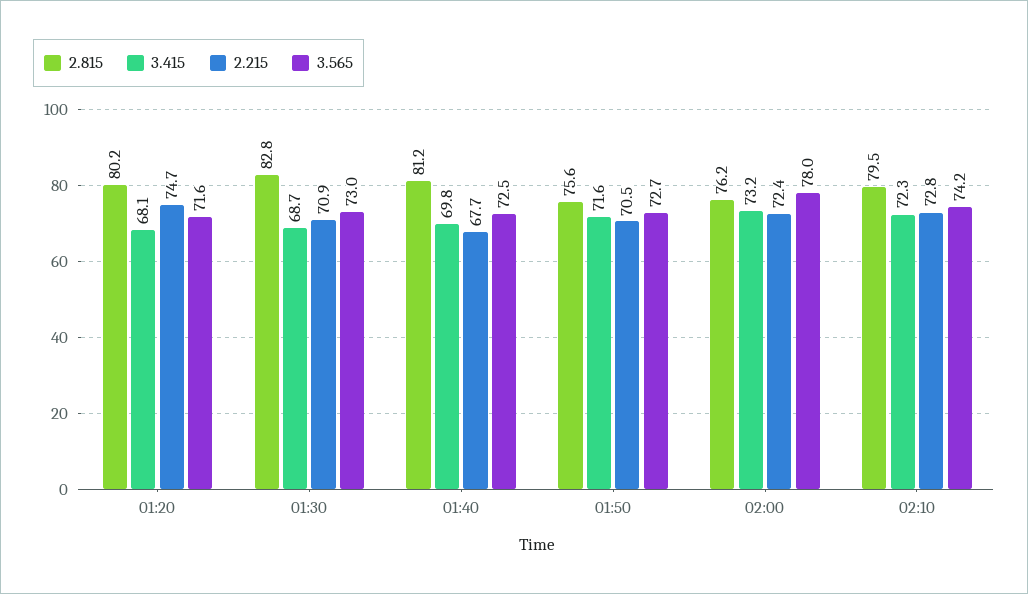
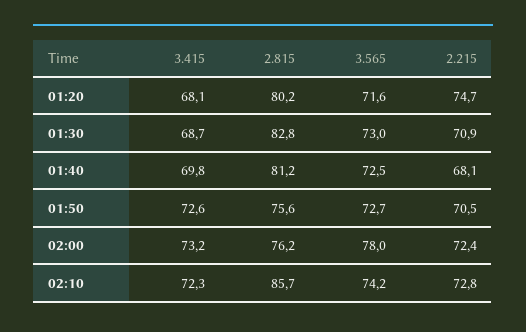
2.215, 01:40: 67.7 -> 68.1
3.415, 01:50: 71.6 -> 72.6
2.815, 02:10: 79.5 -> 85.7

